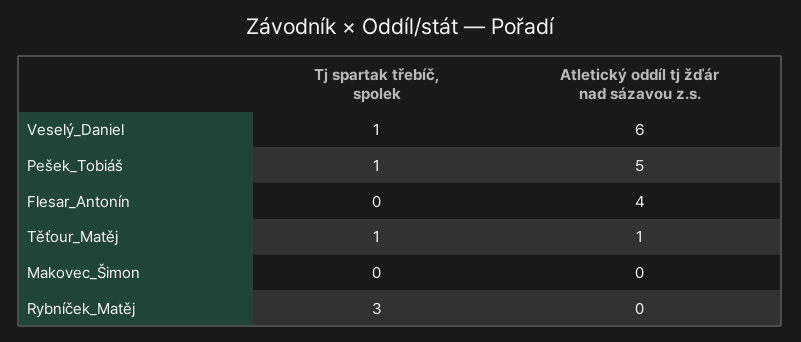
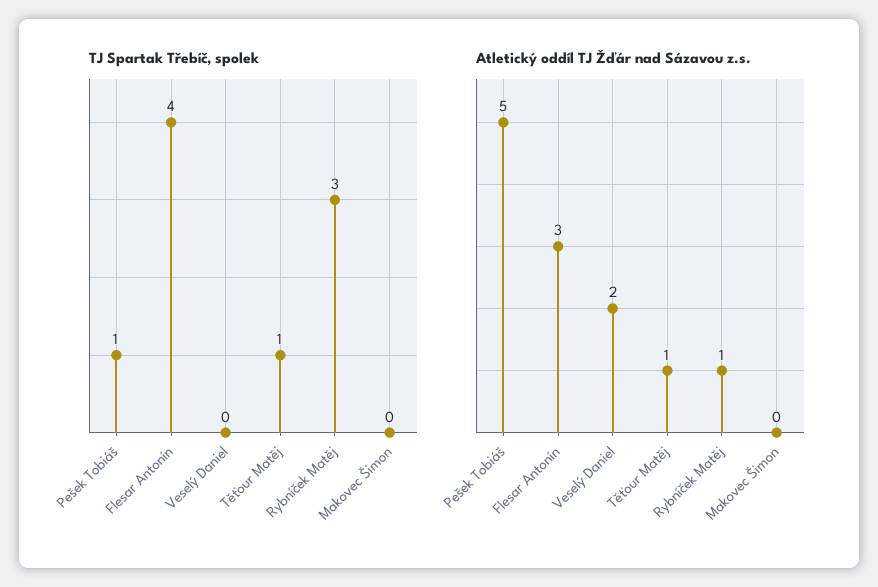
Tj spartak třebíč, spolek, Veselý_Daniel: 1 -> 0
Atletický oddíl tj žďár nad sázavou z.s., Veselý_Daniel: 6 -> 2
Tj spartak třebíč, spolek, Flesar_Antonín: 0 -> 4
Atletický oddíl tj žďár nad sázavou z.s., Flesar_Antonín: 4 -> 3
Atletický oddíl tj žďár nad sázavou z.s., Rybníček_Matěj: 0 -> 1

